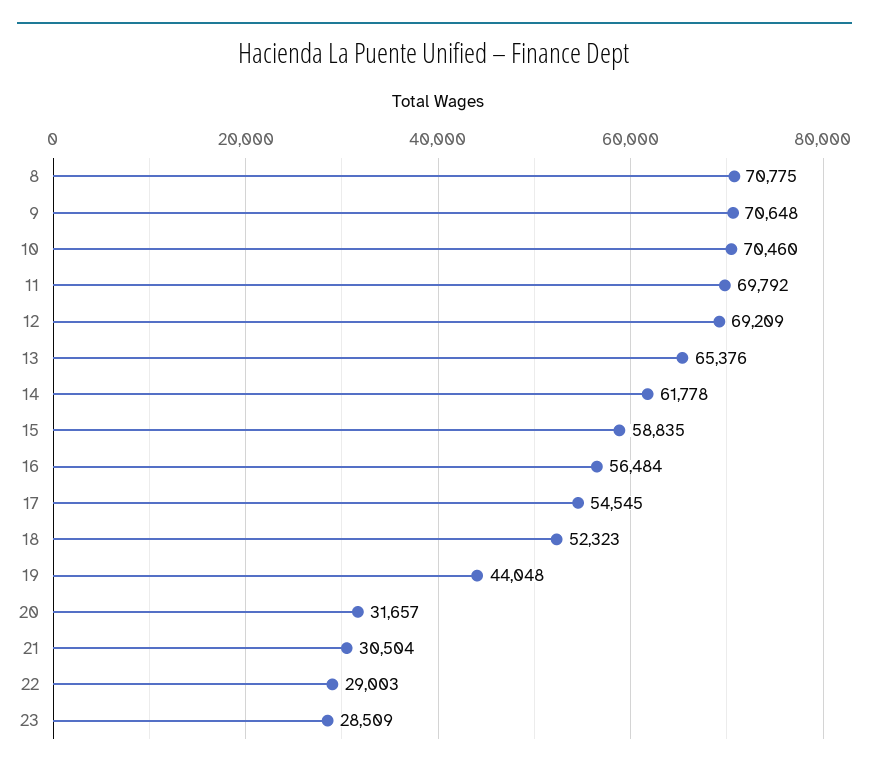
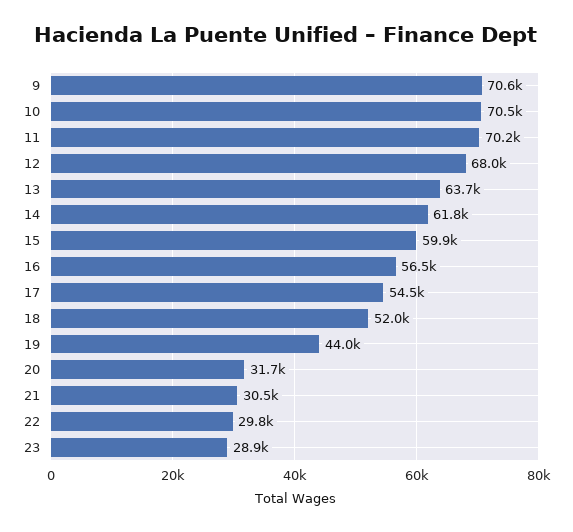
8: 70775 -> none
11: 69792 -> 70200
12: 69209 -> 68000
13: 65376 -> 63700
15: 58835 -> 59900
18: 52323 -> 52000
22: 29003 -> 29800
23: 28509 -> 28900

